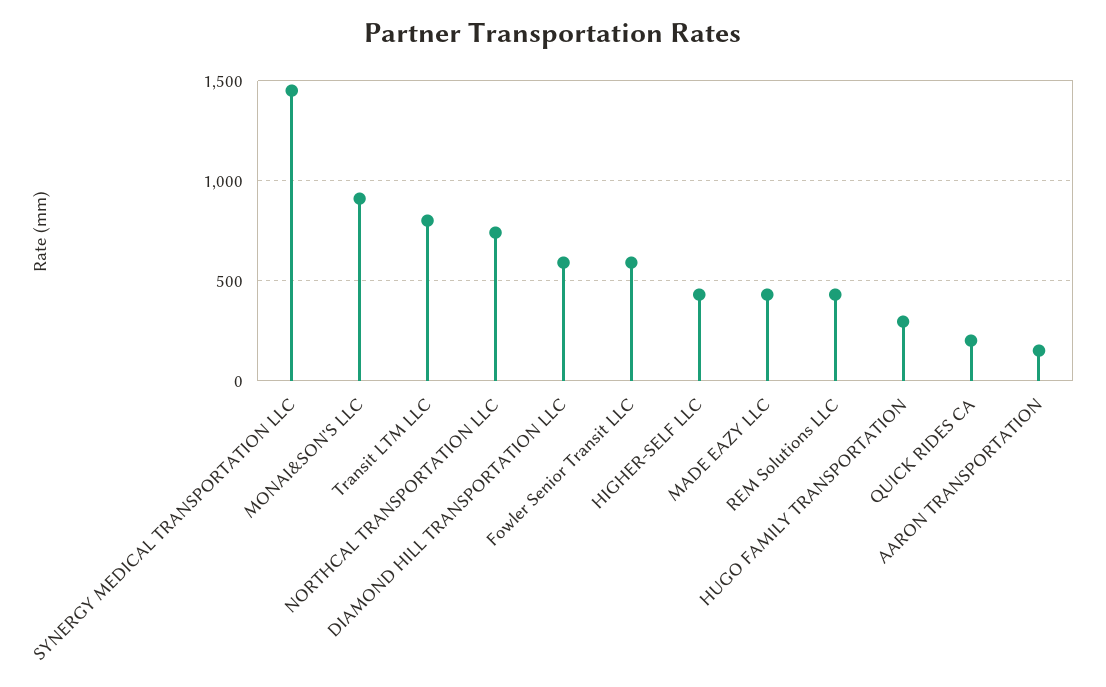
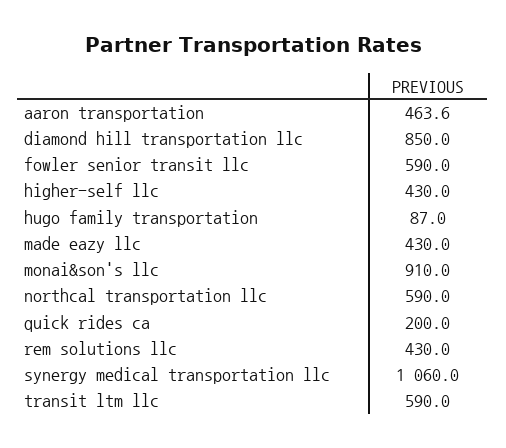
SYNERGY MEDICAL TRANSPORTATION LLC: 1450 -> 1060
Transit LTM LLC: 800 -> 590
NORTHCAL TRANSPORTATION LLC: 750 -> 590
DIAMOND HILL TRANSPORTATION LLC: 600 -> 850
HUGO FAMILY TRANSPORTATION: 300 -> 87
AARON TRANSPORTATION: 150 -> 463.6

